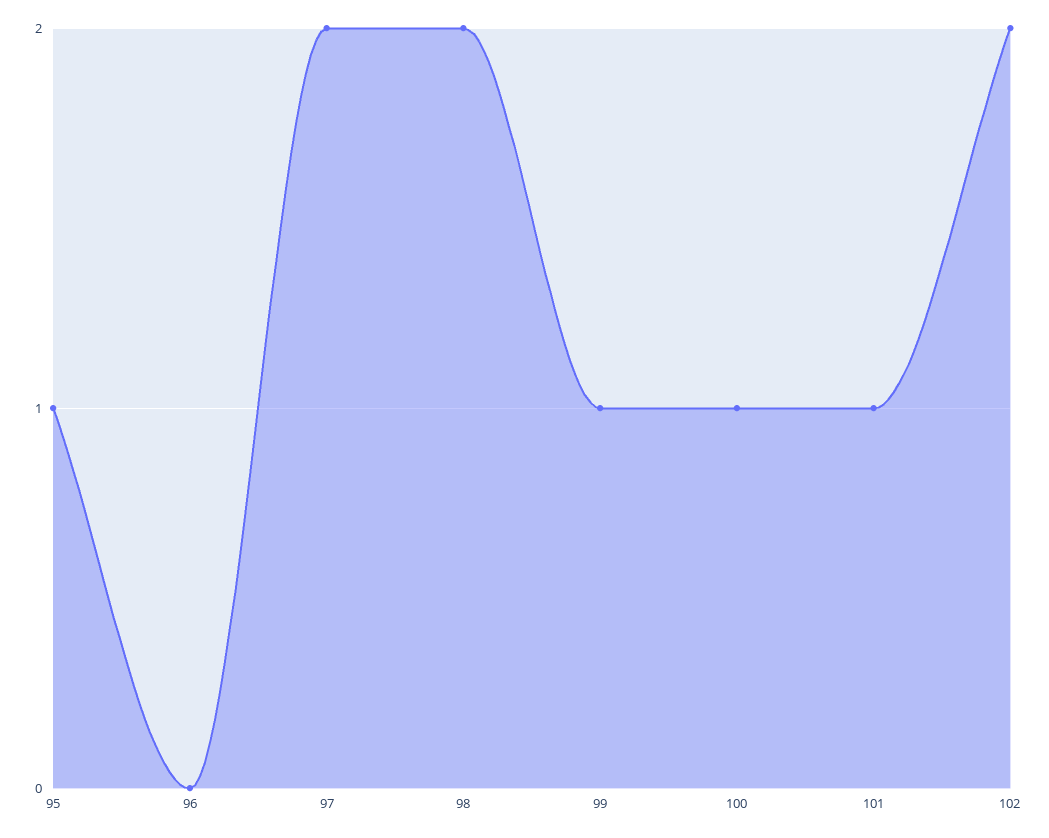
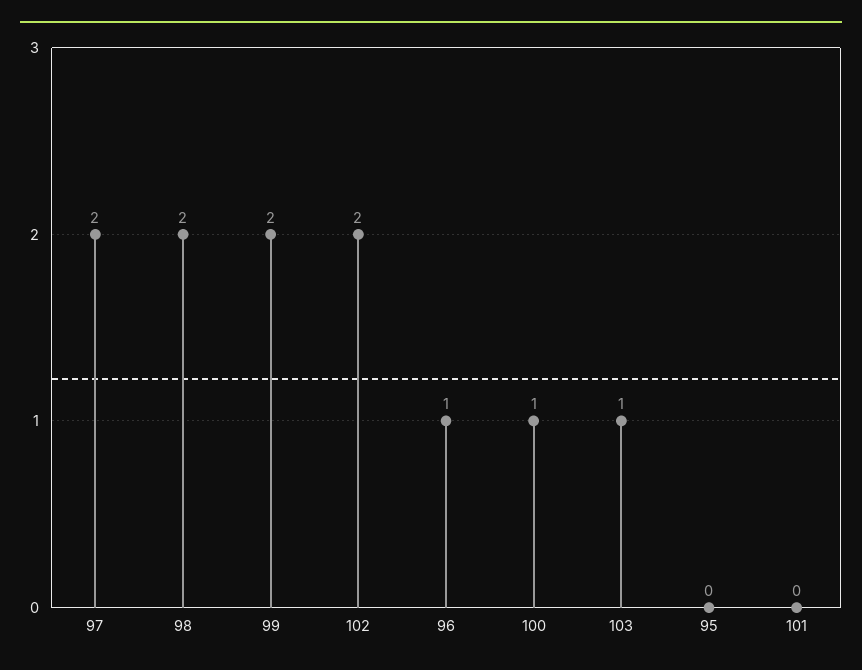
95: 1 -> 0
96: 0 -> 1
99: 1 -> 2
101: 1 -> 0
103: none -> 1

